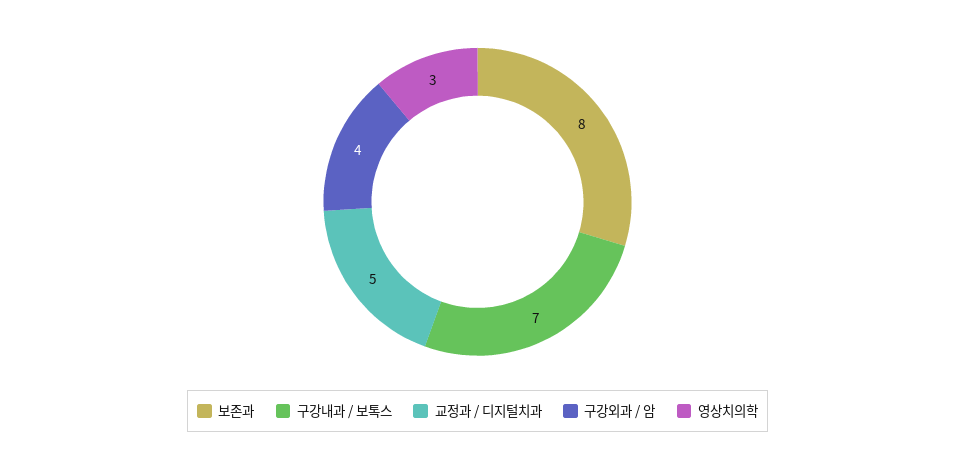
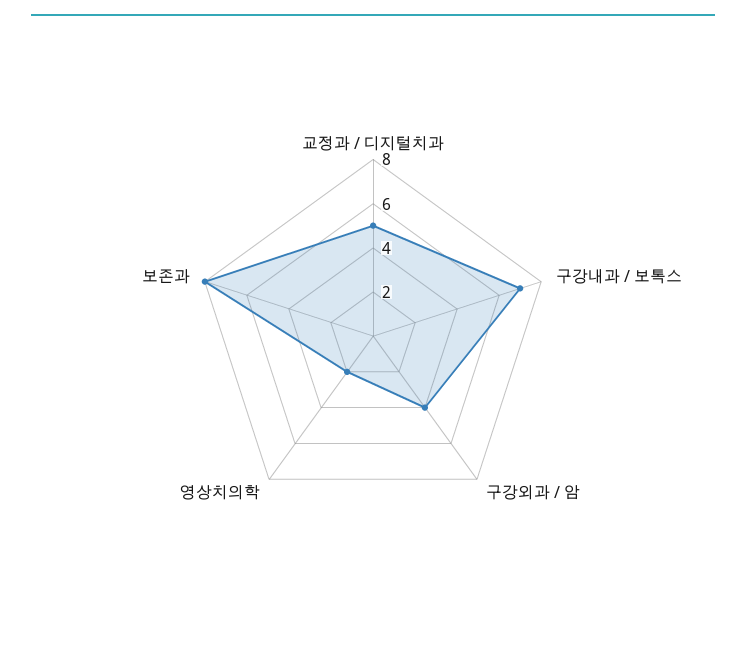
영상치의학: 3 -> 2

